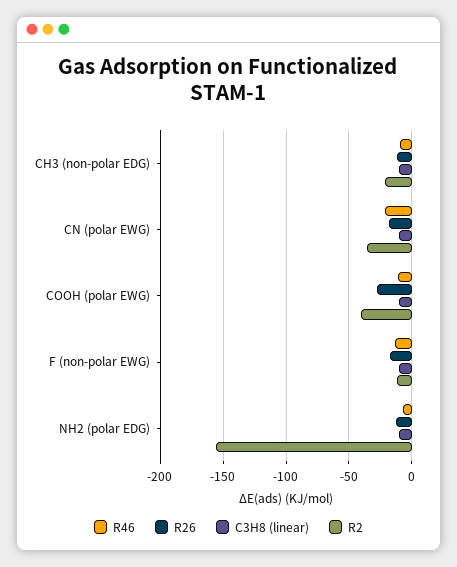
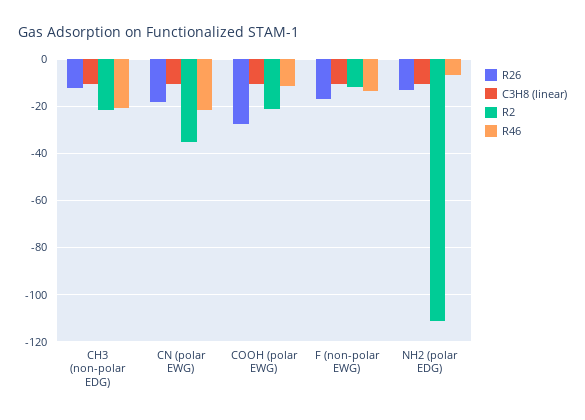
R46, CH3 (non-polar EDG): -10 -> -20
R2, COOH (polar EWG): -40 -> -20
R2, NH2 (polar EDG): -155 -> -110

